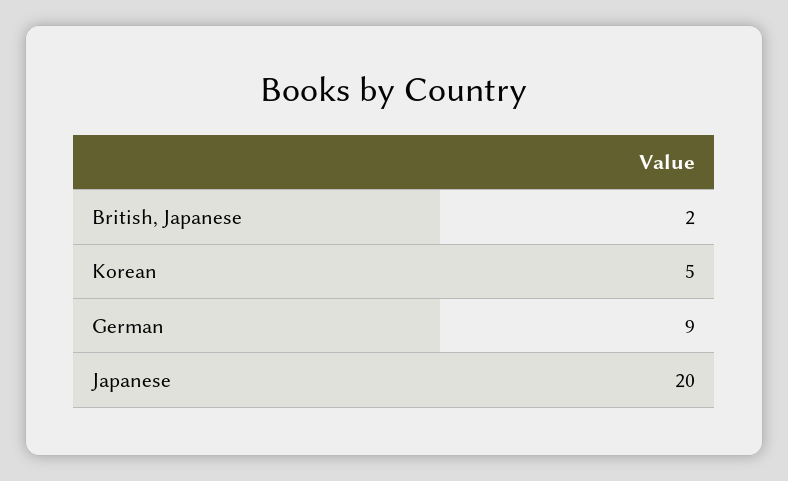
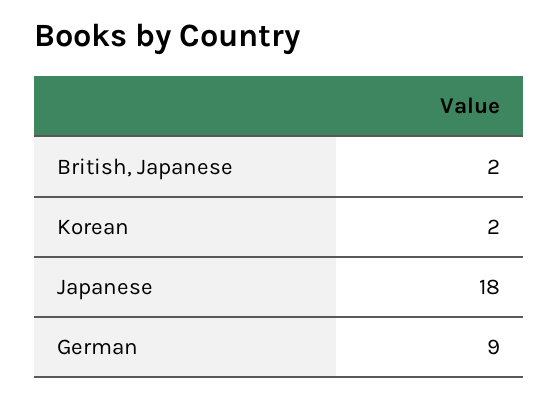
Korean: 5 -> 2
Japanese: 20 -> 18

